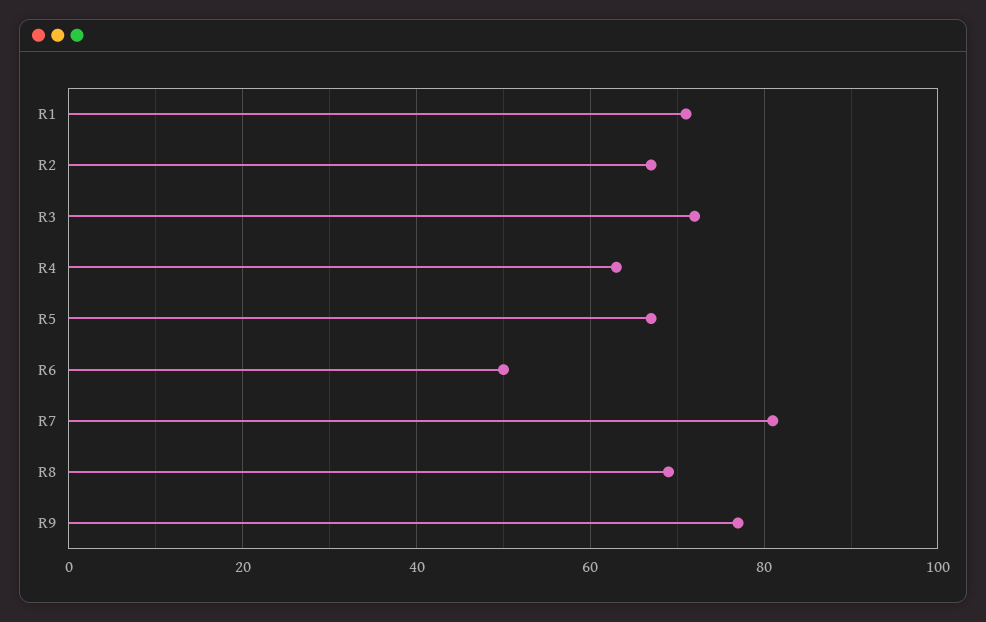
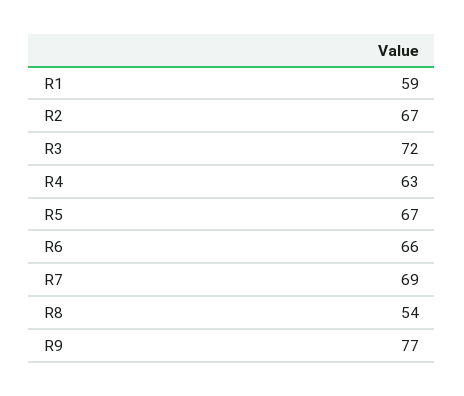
R1: 70 -> 59
R6: 50 -> 66
R7: 80 -> 69
R8: 70 -> 54

